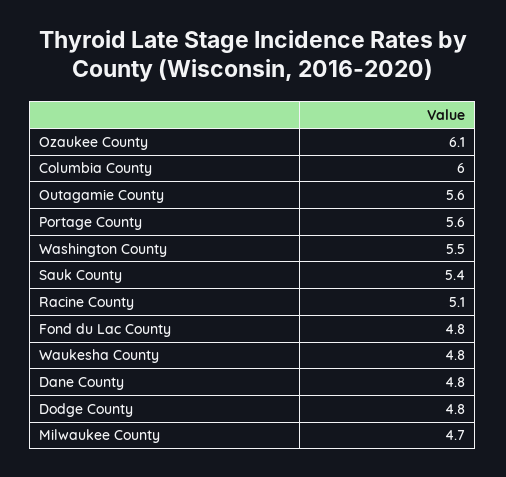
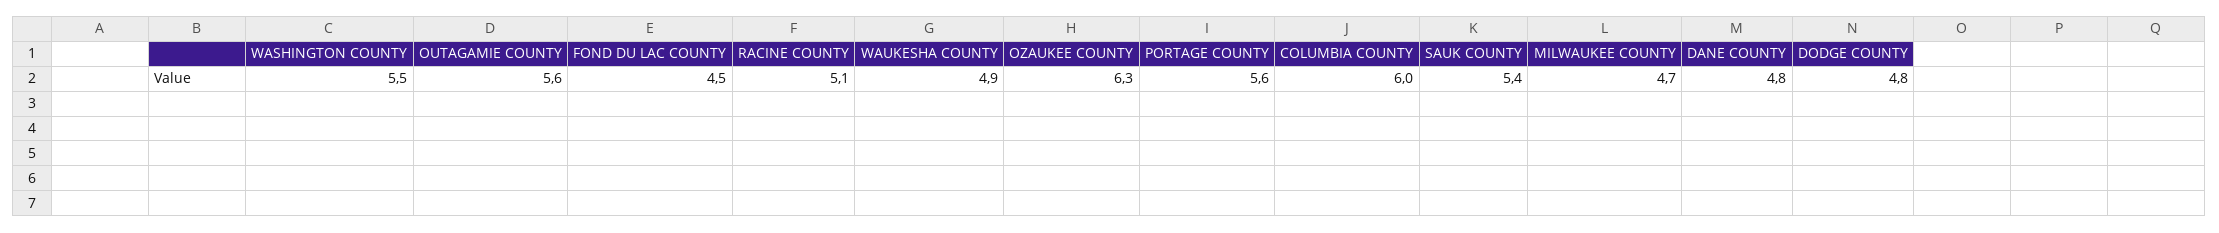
Ozaukee County: 6.1 -> 6.3
Fond du Lac County: 4.8 -> 4.5
Waukesha County: 4.8 -> 4.9

